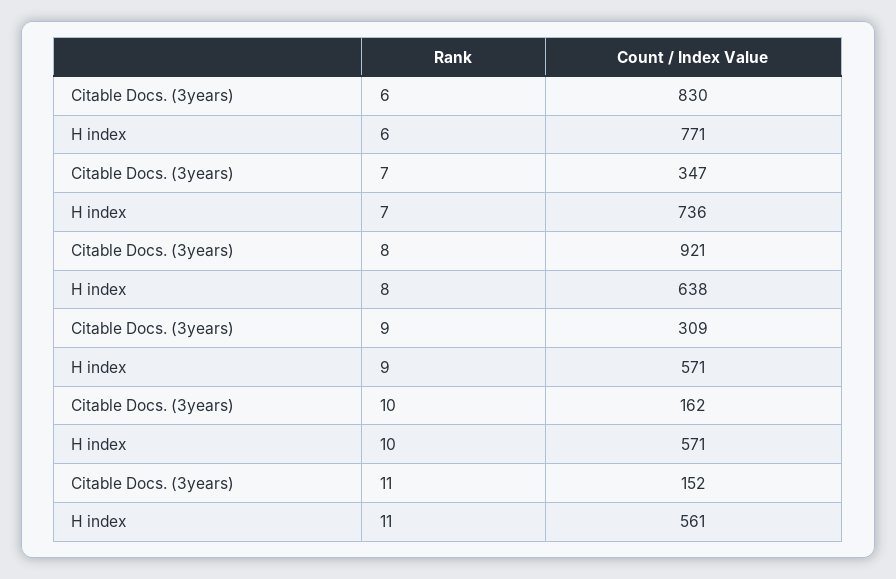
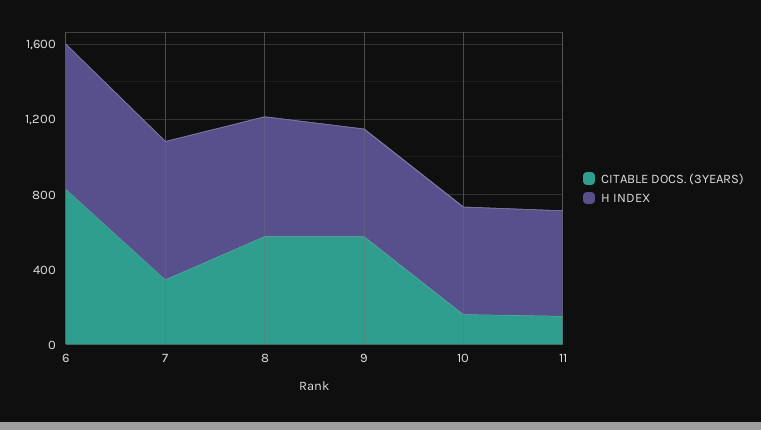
Citable Docs. (3years), 8: 921 -> 600
Citable Docs. (3years), 9: 309 -> 600

